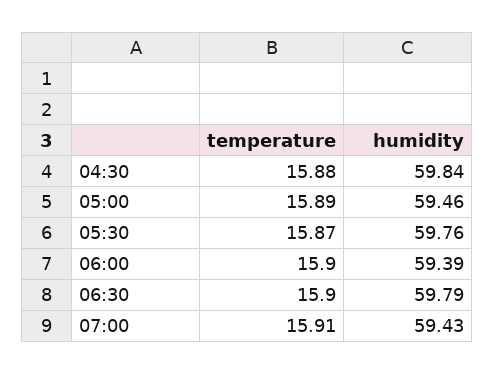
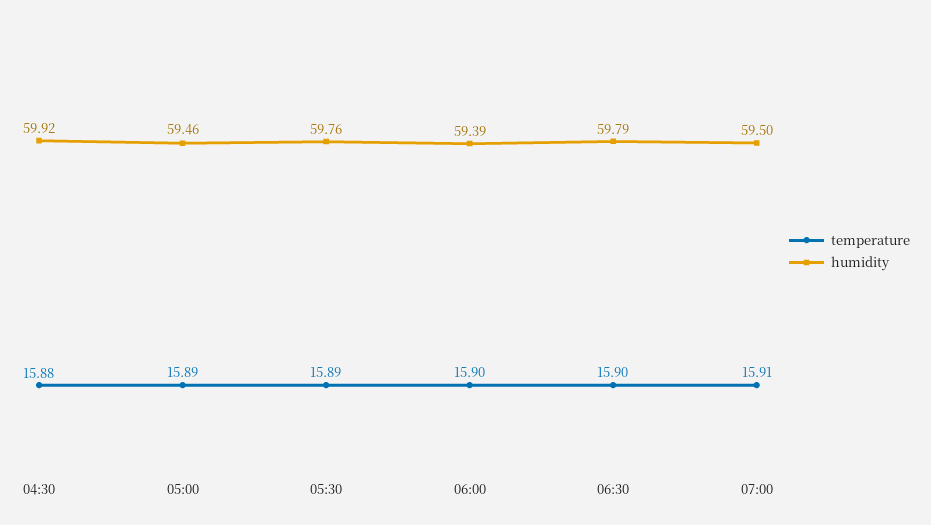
humidity, 04:30: 59.84 -> 59.92
temperature, 05:30: 15.87 -> 15.89
humidity, 07:00: 59.43 -> 59.5

